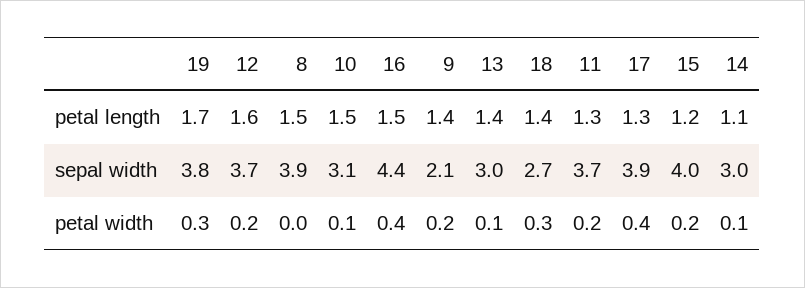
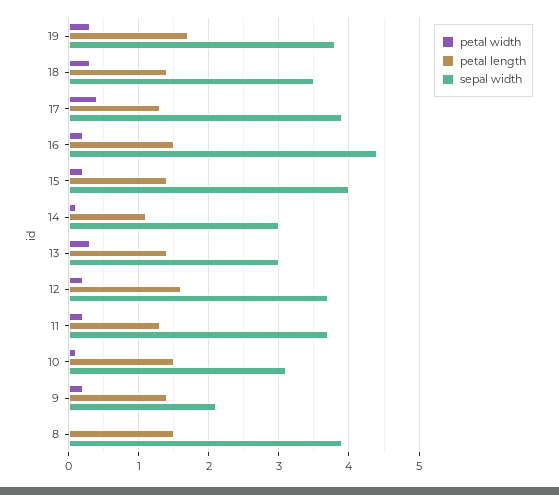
petal length, 15: 1.2 -> 1.4
sepal width, 18: 2.7 -> 3.5
petal width, 16: 0.4 -> 0.2
petal width, 13: 0.1 -> 0.3

